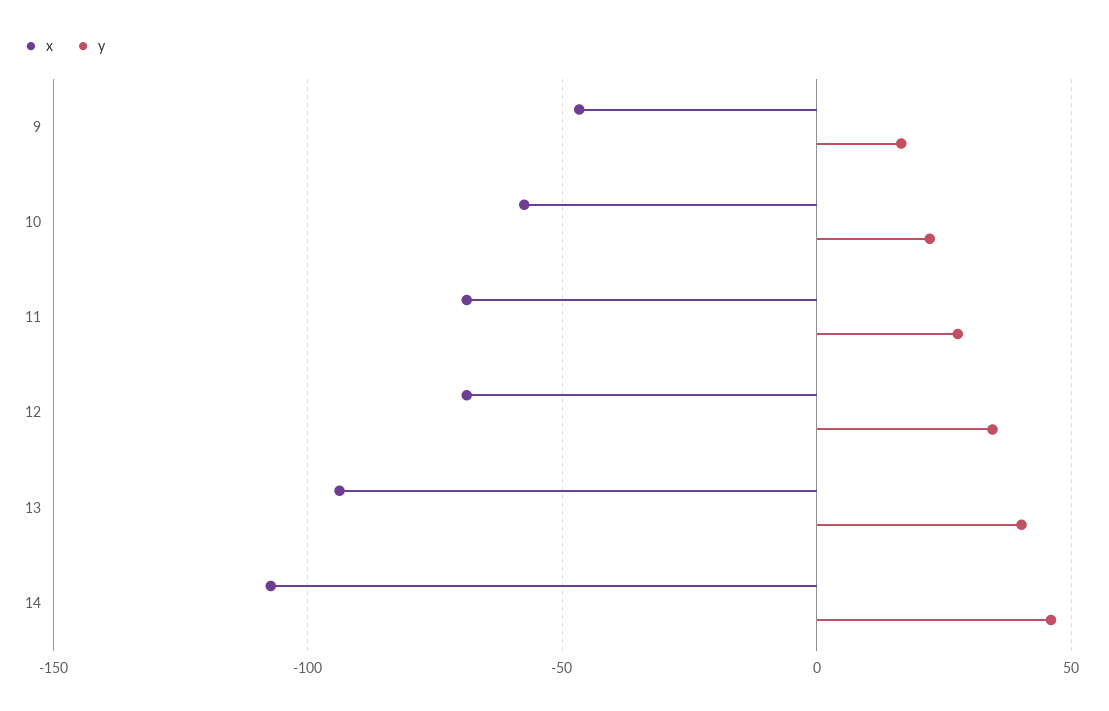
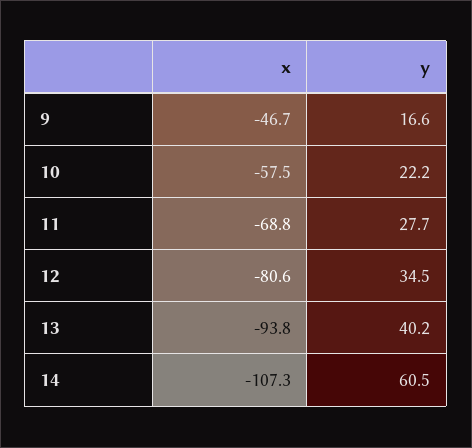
x, 12: -70 -> -80.6
y, 14: 45 -> 60.5

